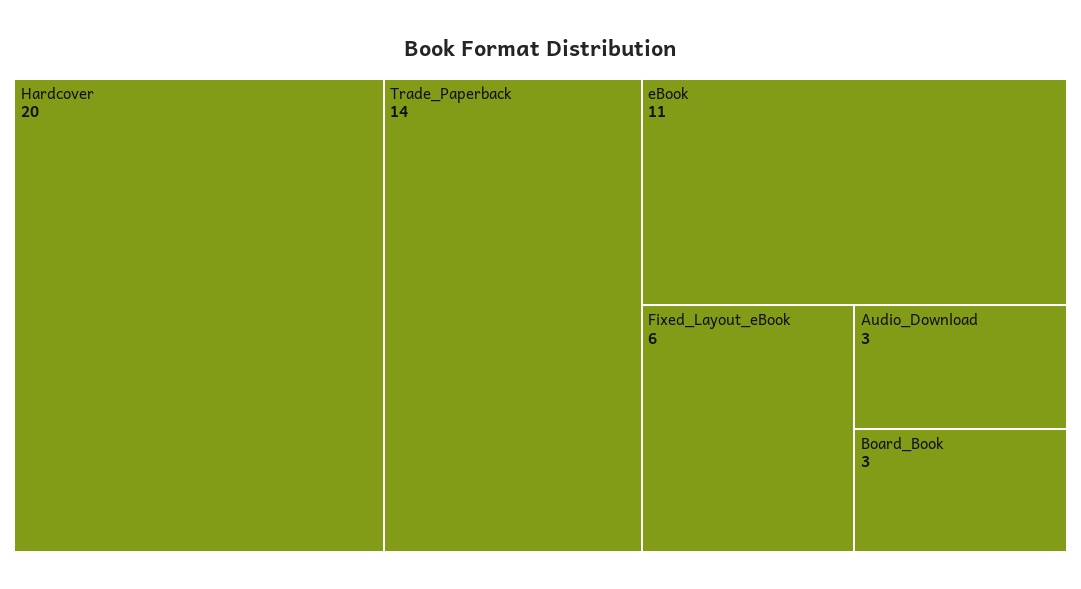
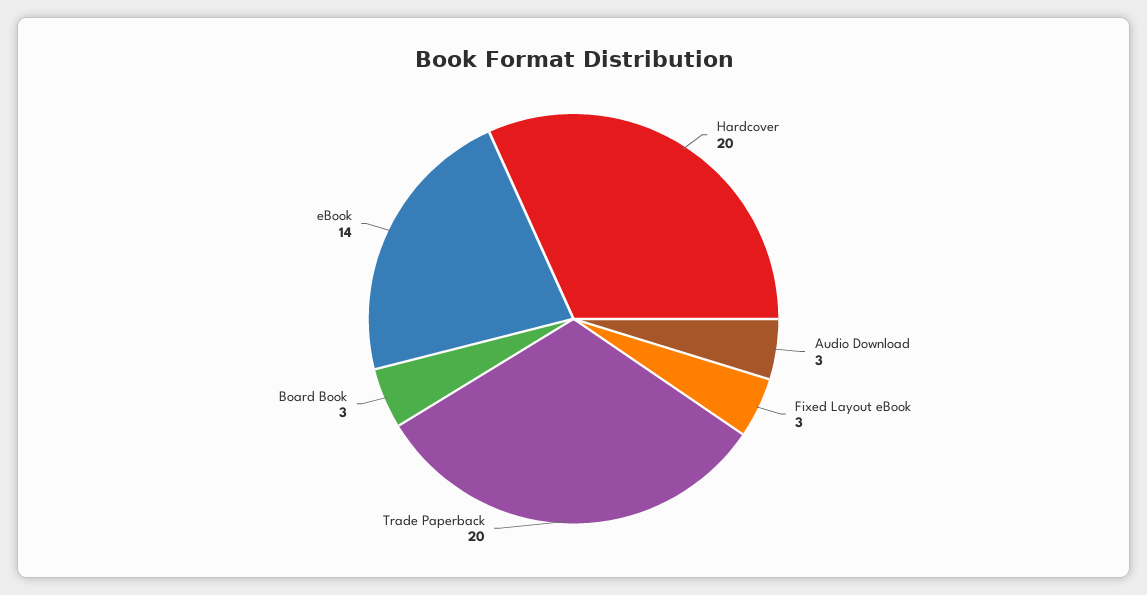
Trade_Paperback: 14 -> 20
eBook: 11 -> 14
Fixed_Layout_eBook: 6 -> 3

